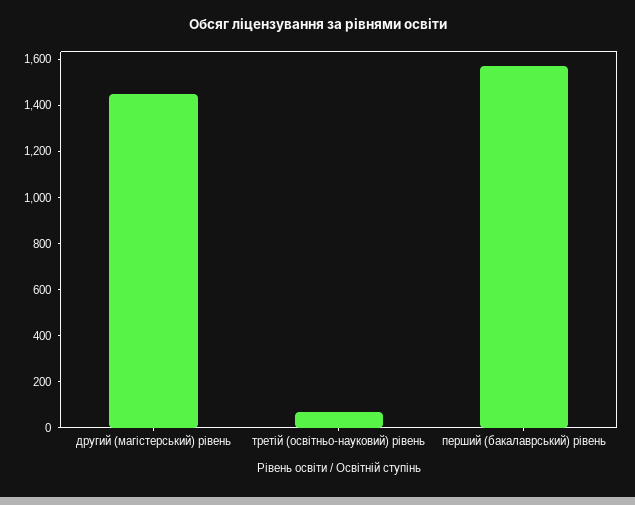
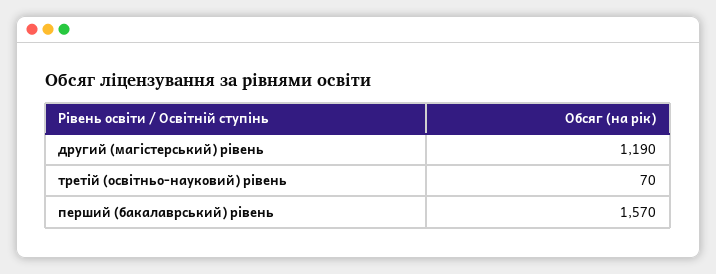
другий (магістерський) рівень: 1450 -> 1190

